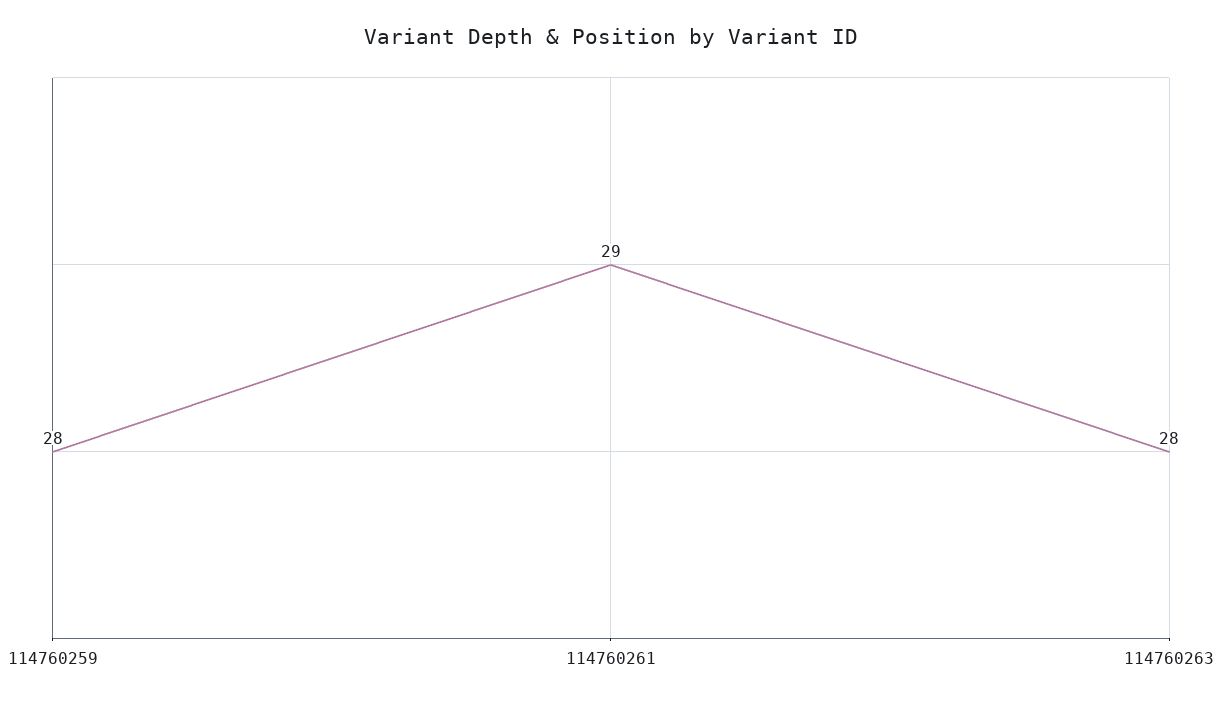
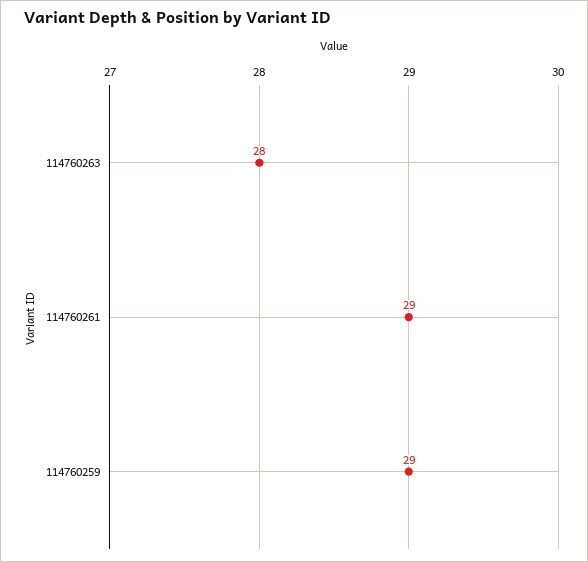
114760259: 28 -> 29

